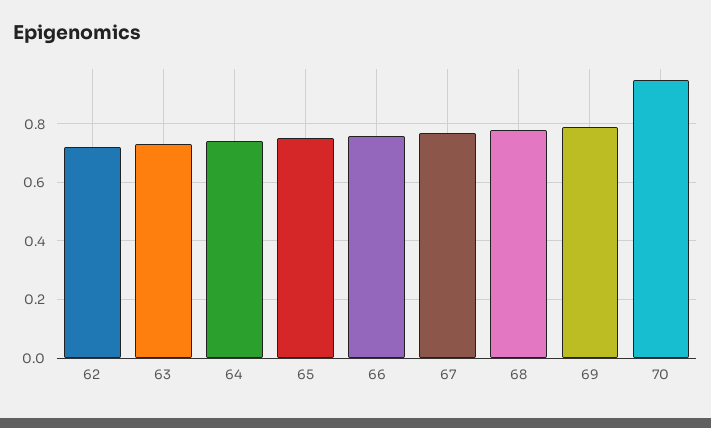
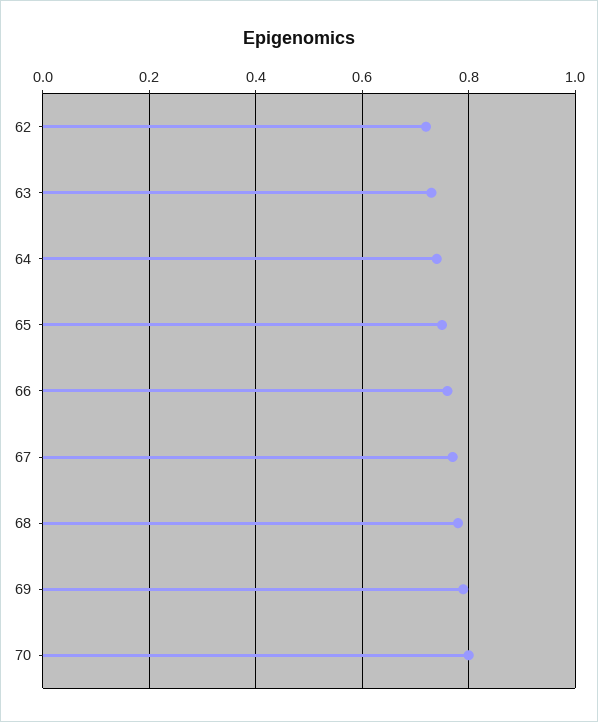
70: 0.95 -> 0.8

